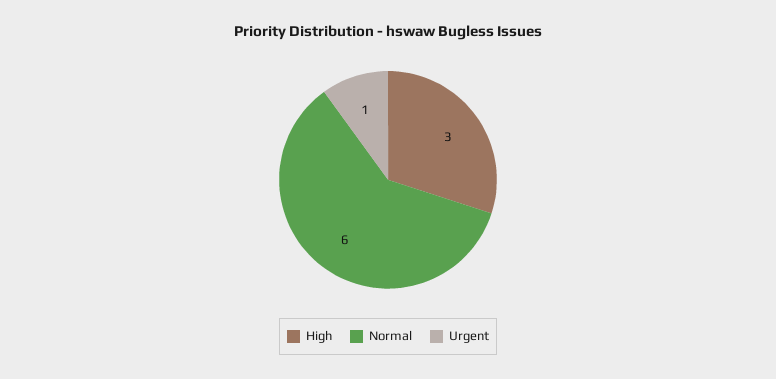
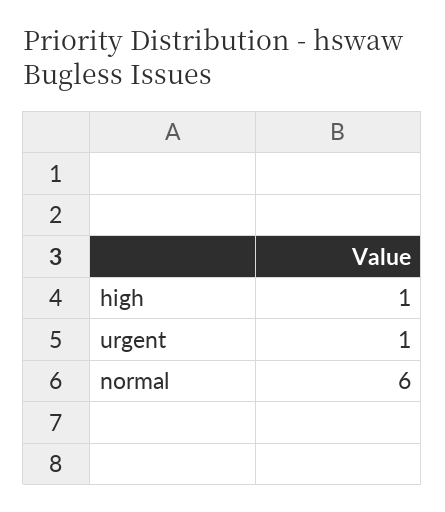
High: 3 -> 1

